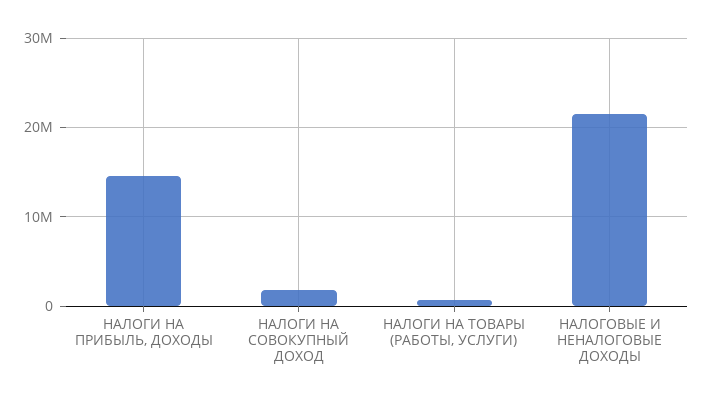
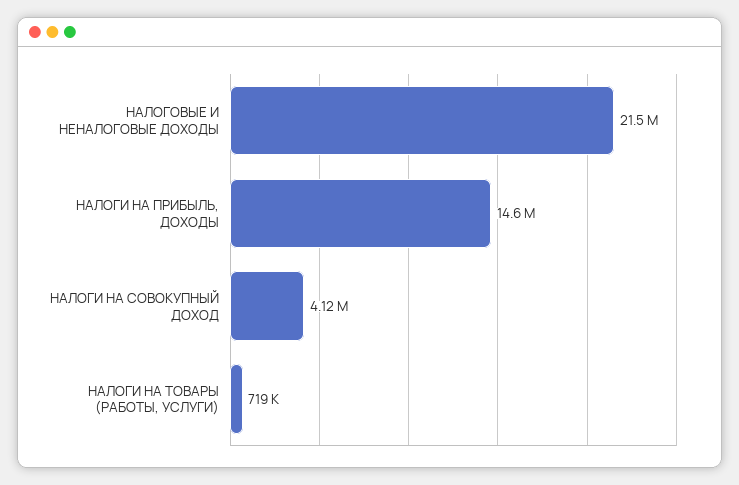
НАЛОГИ НА СОВОКУПНЫЙ ДОХОД: 2000000 -> 4120000

